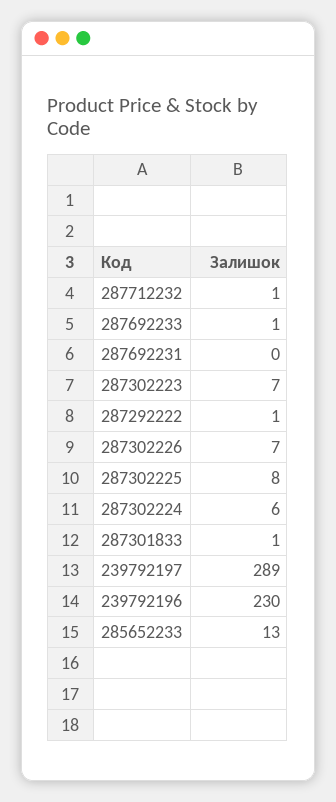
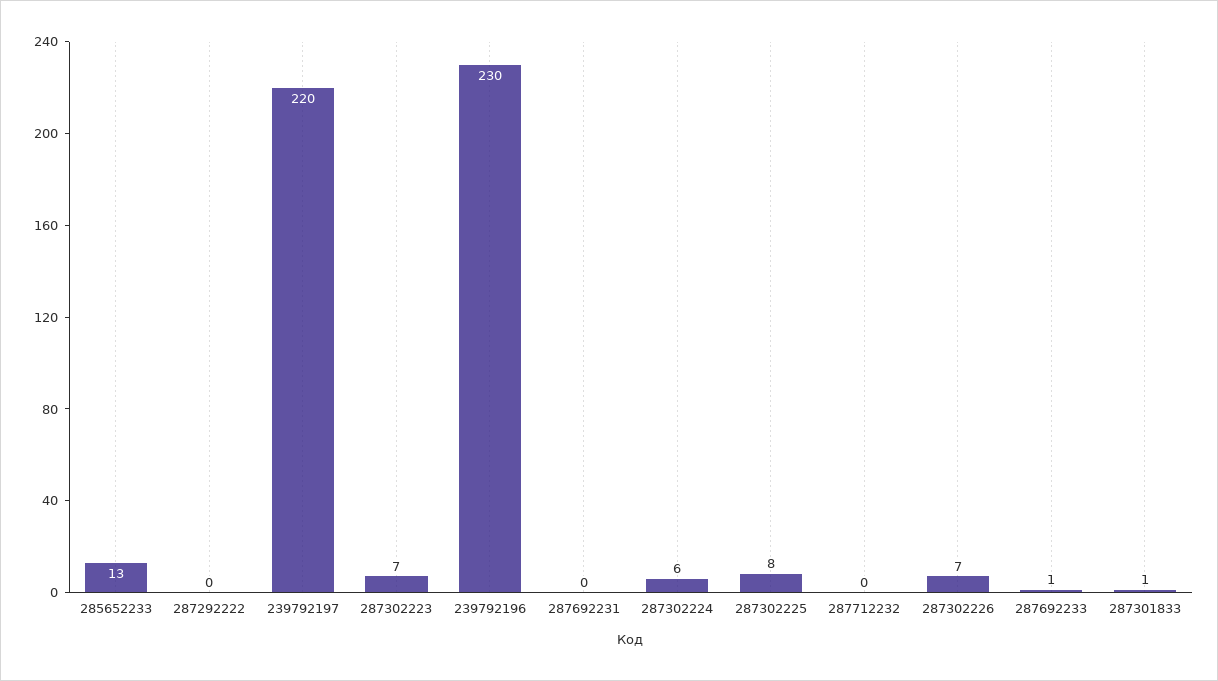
287712232: 1 -> 0
287292222: 1 -> 0
239792197: 289 -> 220

